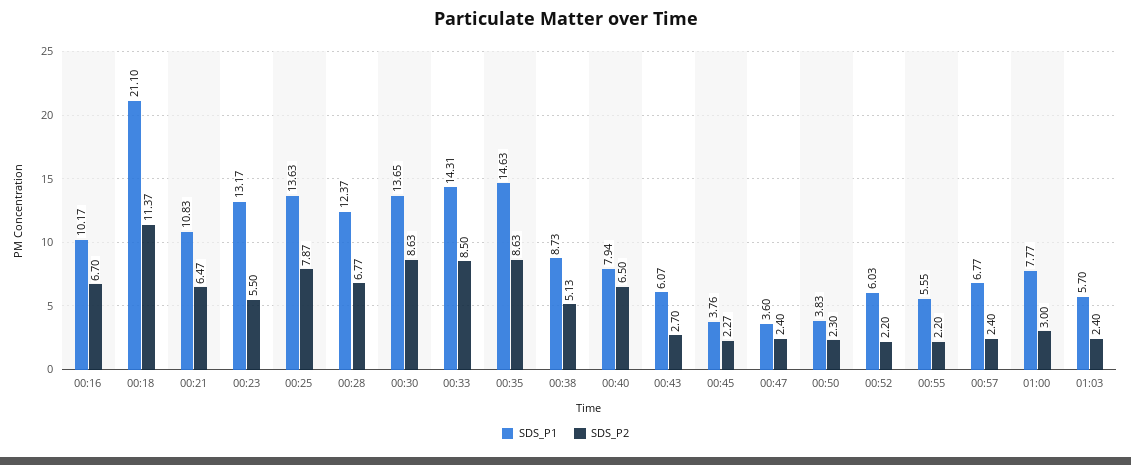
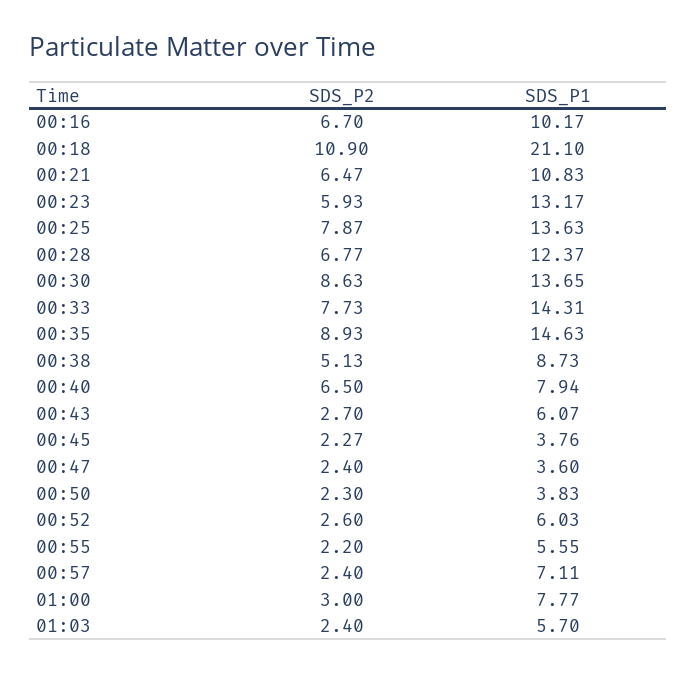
SDS_P2, 00:18: 11.37 -> 10.9
SDS_P2, 00:23: 5.5 -> 5.93
SDS_P2, 00:33: 8.5 -> 7.73
SDS_P2, 00:35: 8.63 -> 8.93
SDS_P2, 00:52: 2.2 -> 2.6
SDS_P1, 00:57: 6.77 -> 7.11

